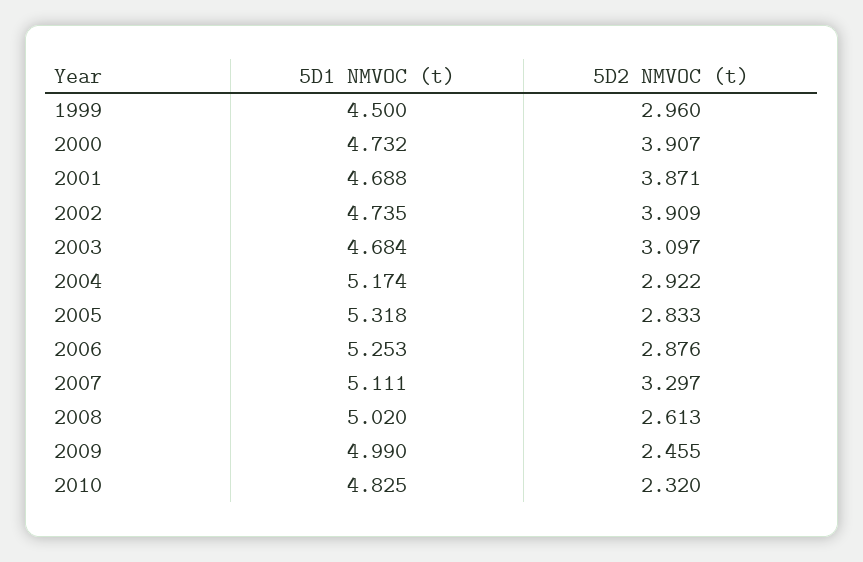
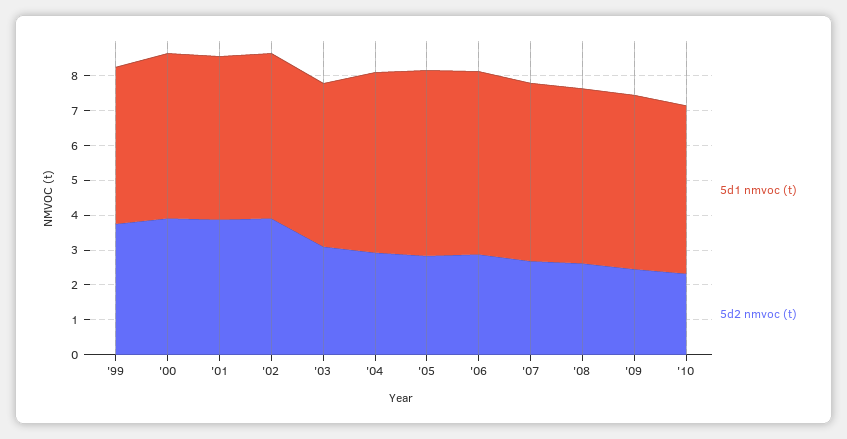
5D2 NMVOC (t), 1999: 2.96 -> 3.75
5D2 NMVOC (t), 2007: 3.297 -> 2.75

